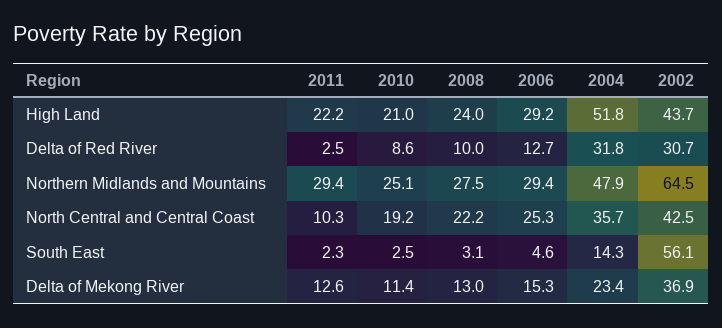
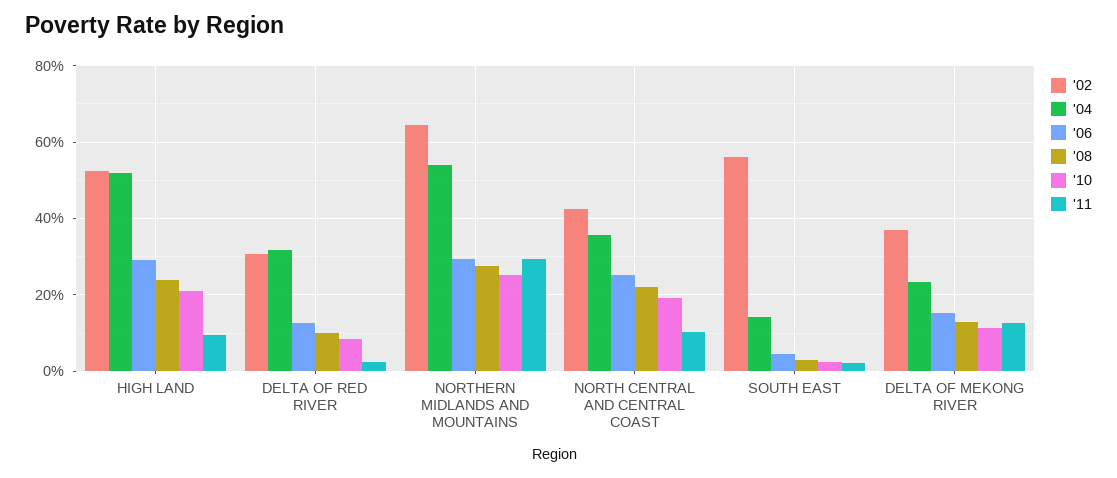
2011, High Land: 22.2 -> 10
2002, High Land: 43.7 -> 52
2004, Northern Midlands and Mountains: 47.9 -> 54

